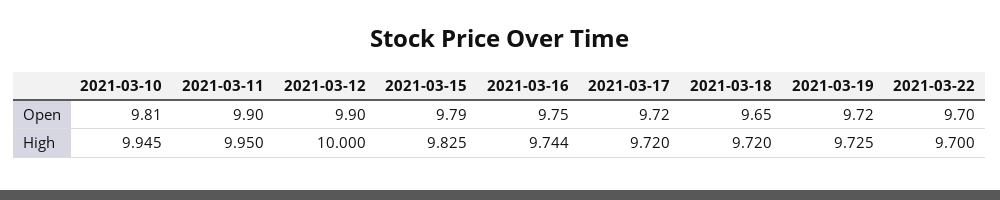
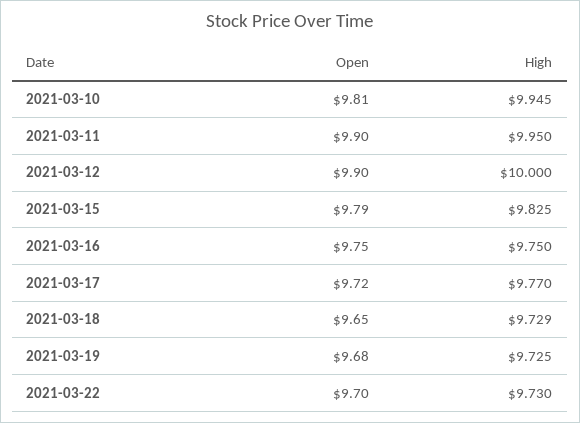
2021-03-19, Open: 9.72 -> 9.68
2021-03-16, High: 9.744 -> 9.75
2021-03-17, High: 9.72 -> 9.77
2021-03-18, High: 9.72 -> 9.729
2021-03-22, High: 9.7 -> 9.73

